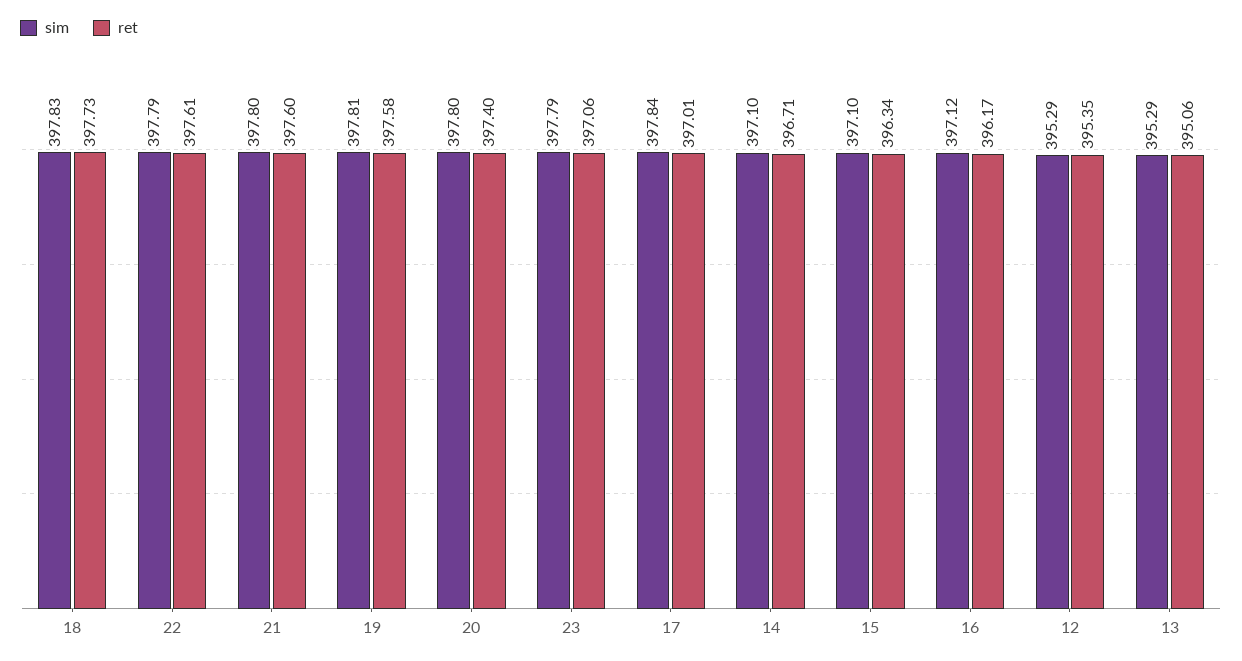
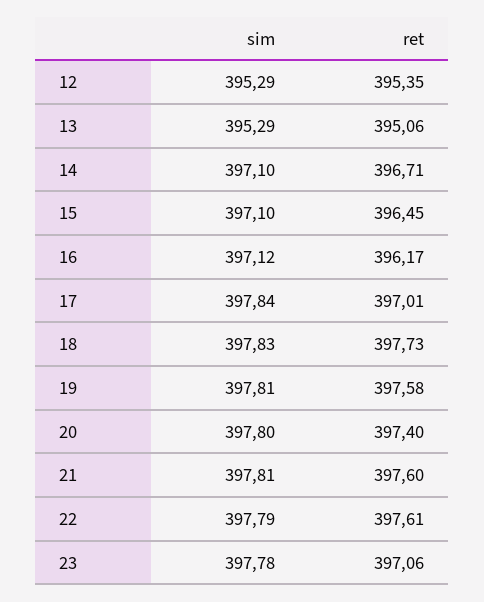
sim, 21: 397.8 -> 397.81
sim, 23: 397.79 -> 397.78
ret, 15: 396.34 -> 396.45

